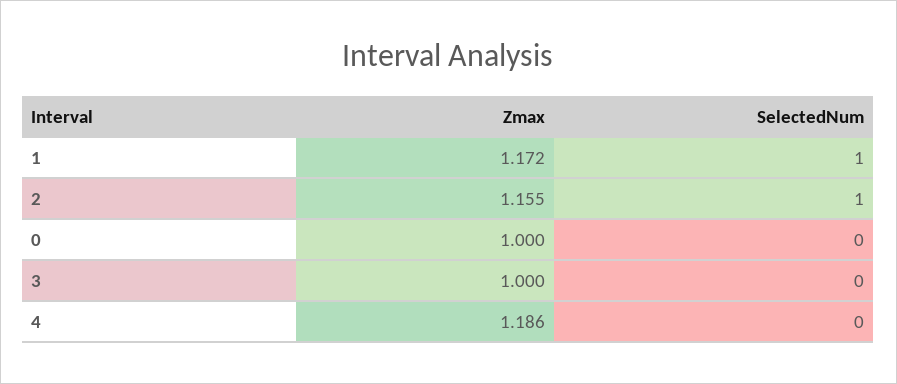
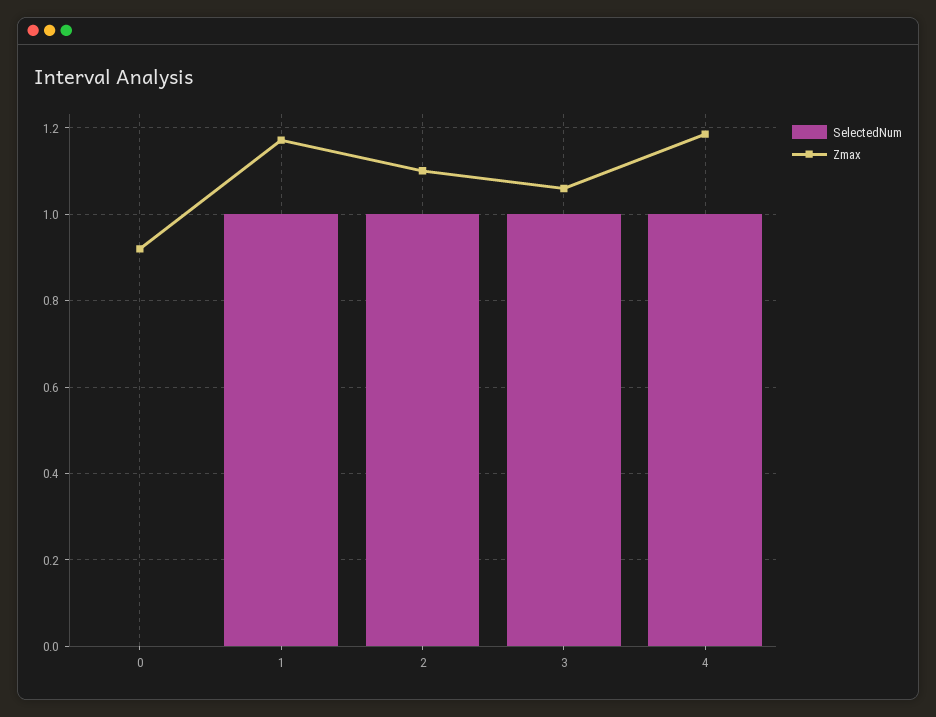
Zmax, 2: 1.155 -> 1.1
Zmax, 0: 1 -> 0.92
Zmax, 3: 1 -> 1.06
SelectedNum, 3: 0 -> 1
SelectedNum, 4: 0 -> 1

